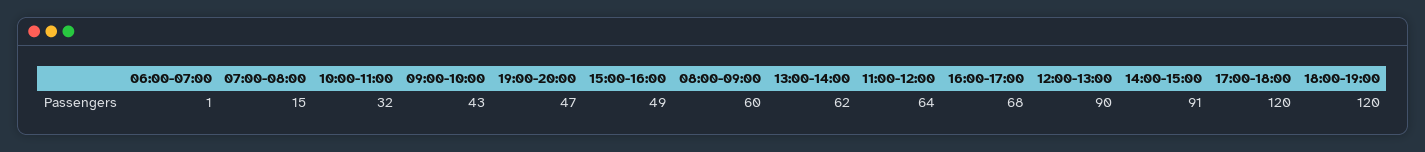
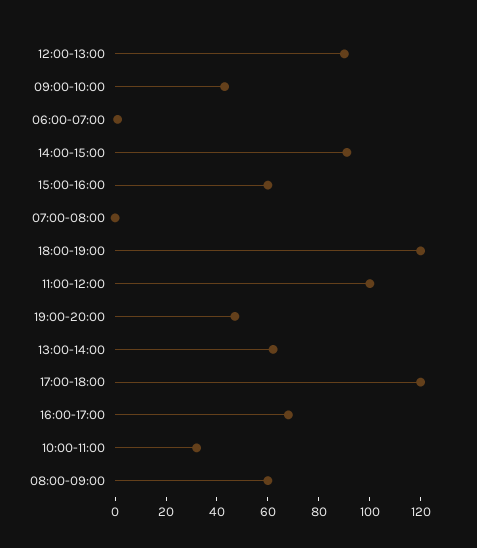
07:00-08:00: 15 -> 0
15:00-16:00: 49 -> 60
11:00-12:00: 64 -> 100

